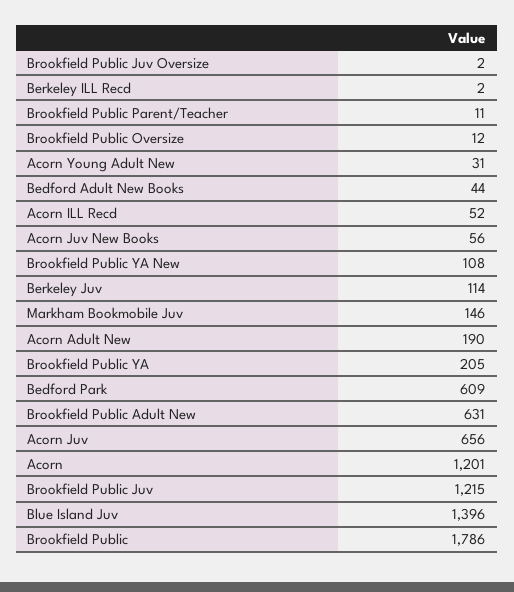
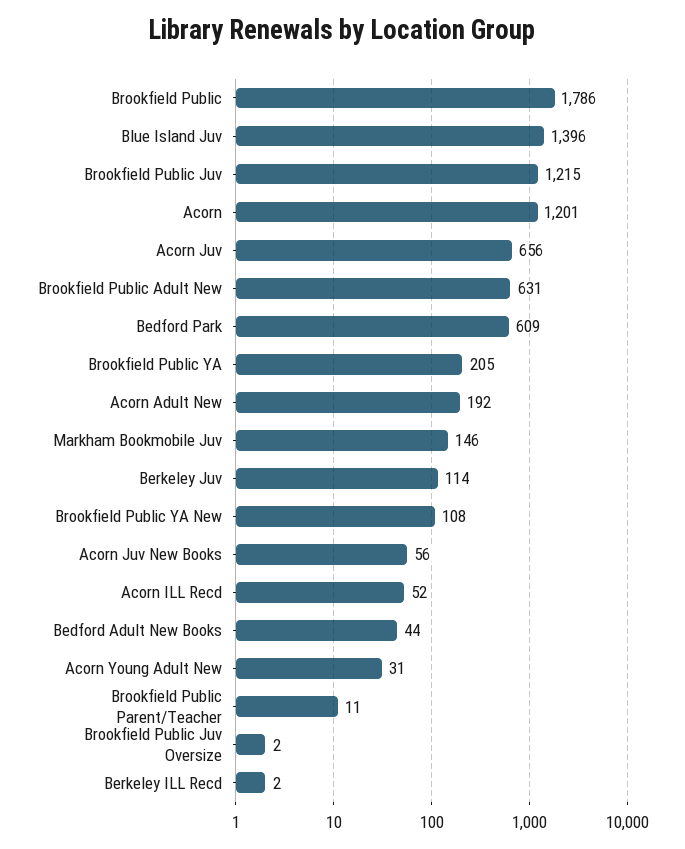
Brookfield Public Oversize: 12 -> none
Acorn Adult New: 190 -> 192

